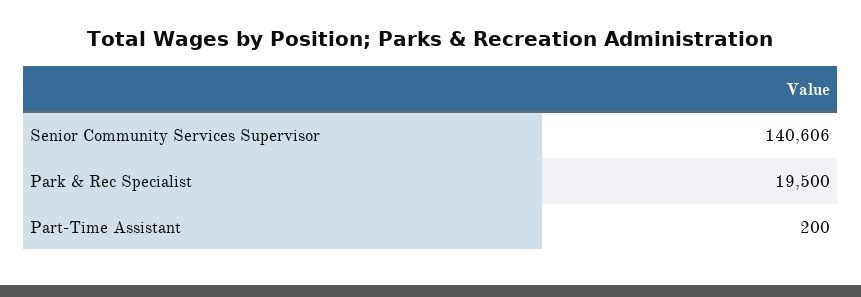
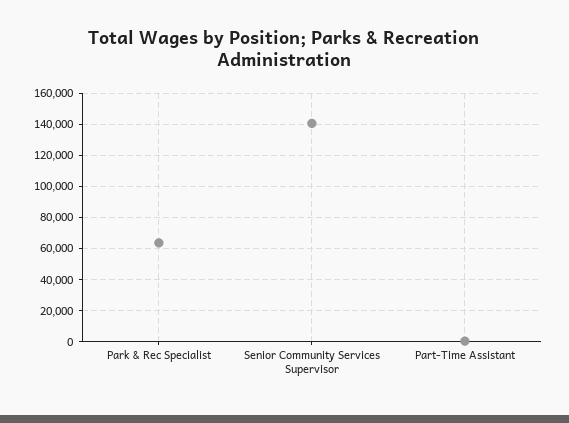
Park & Rec Specialist: 19500 -> 65000

